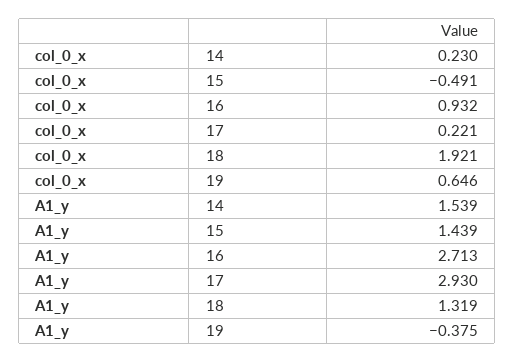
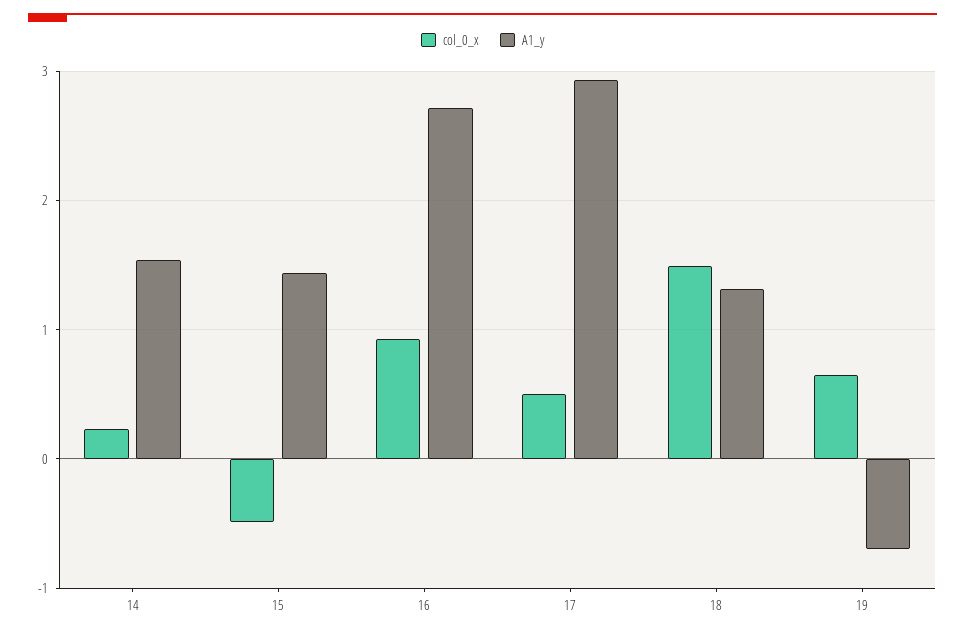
col_0_x, 17: 0.221 -> 0.5
col_0_x, 18: 1.921 -> 1.5
A1_y, 19: -0.375 -> -0.7

